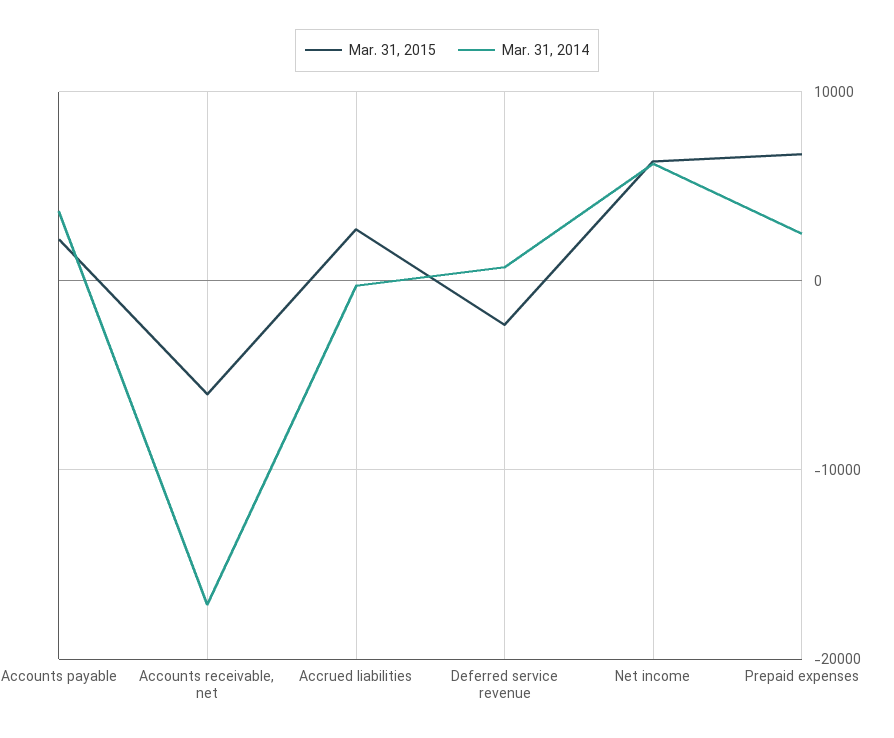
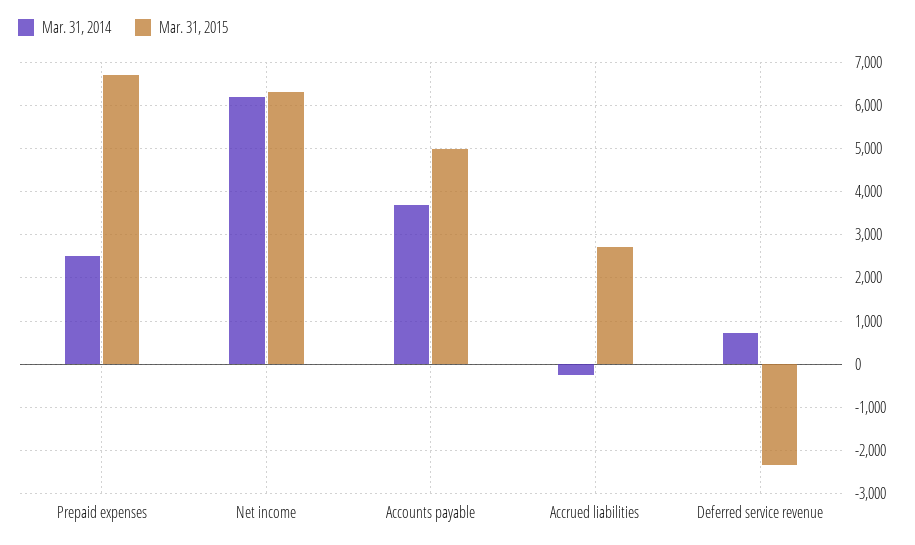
Mar. 31, 2015, Accounts payable: 2000 -> 5000
Mar. 31, 2015, Accounts receivable, net: -6000 -> none
Mar. 31, 2014, Accounts receivable, net: -17000 -> none

